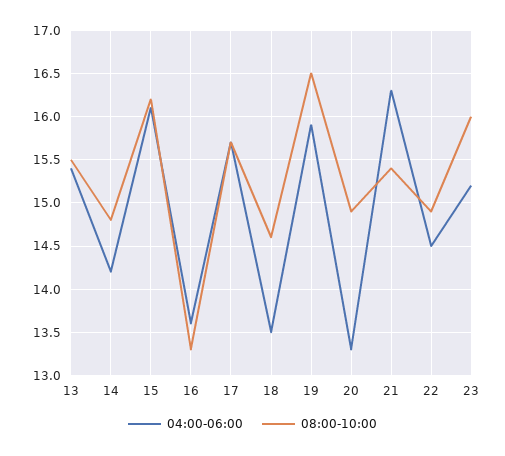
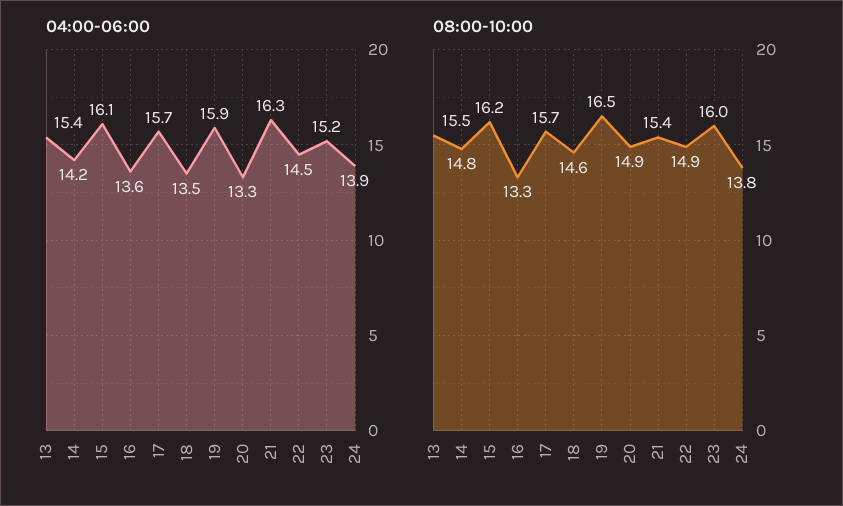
04:00-06:00, 24: none -> 13.9
08:00-10:00, 24: none -> 13.8

